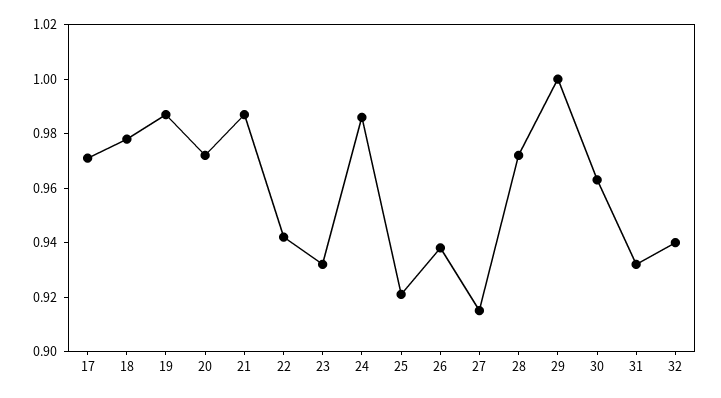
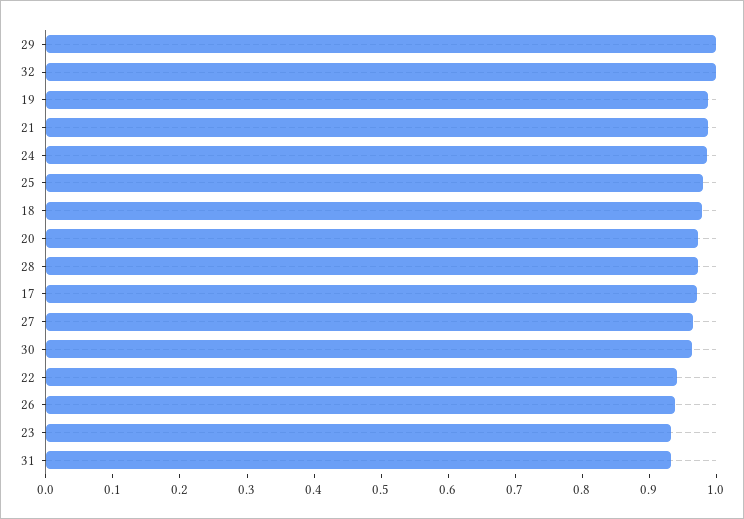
25: 0.92 -> 0.98
27: 0.915 -> 0.96
32: 0.94 -> 1

